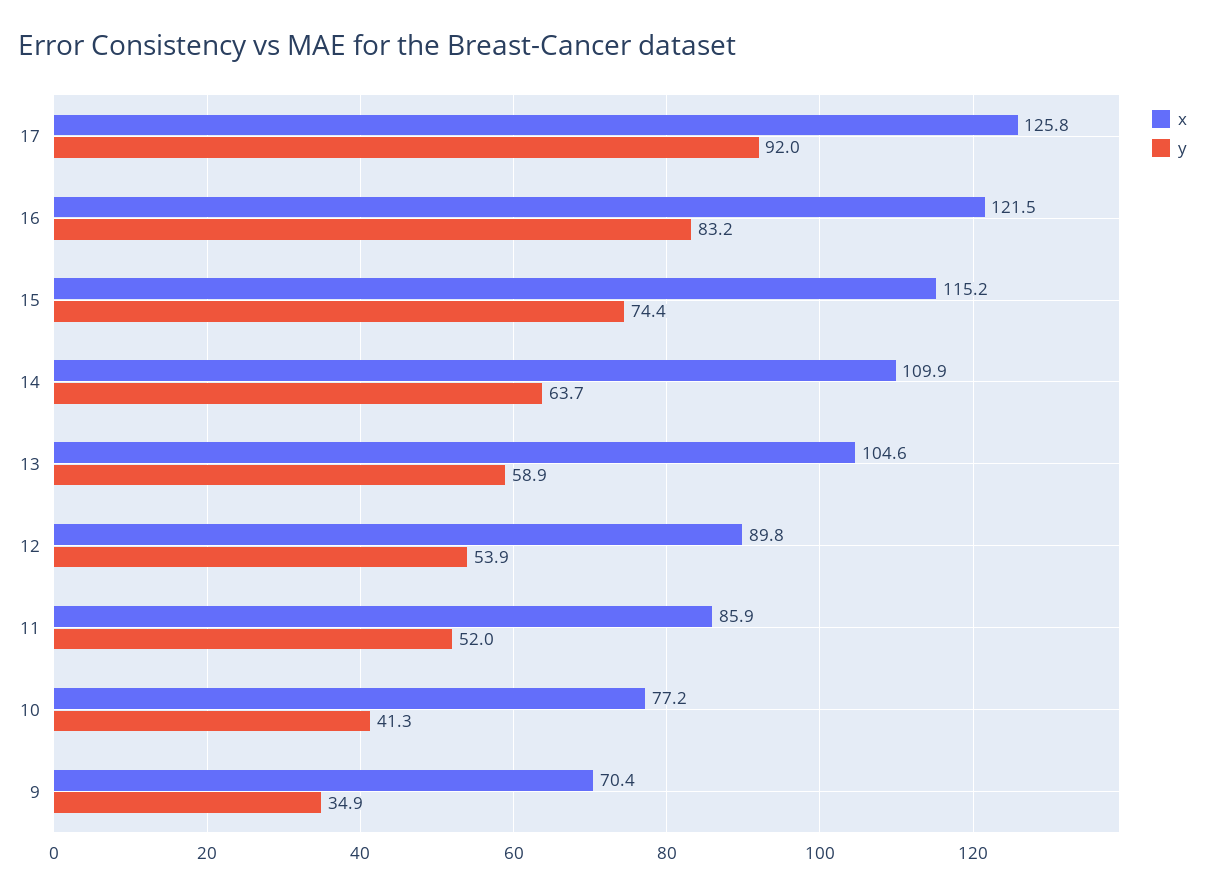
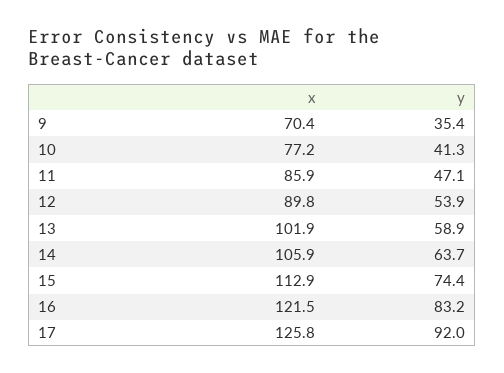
x, 15: 115.2 -> 112.9
x, 14: 109.9 -> 105.9
x, 13: 104.6 -> 101.9
y, 11: 52 -> 47.1
y, 9: 34.9 -> 35.4

